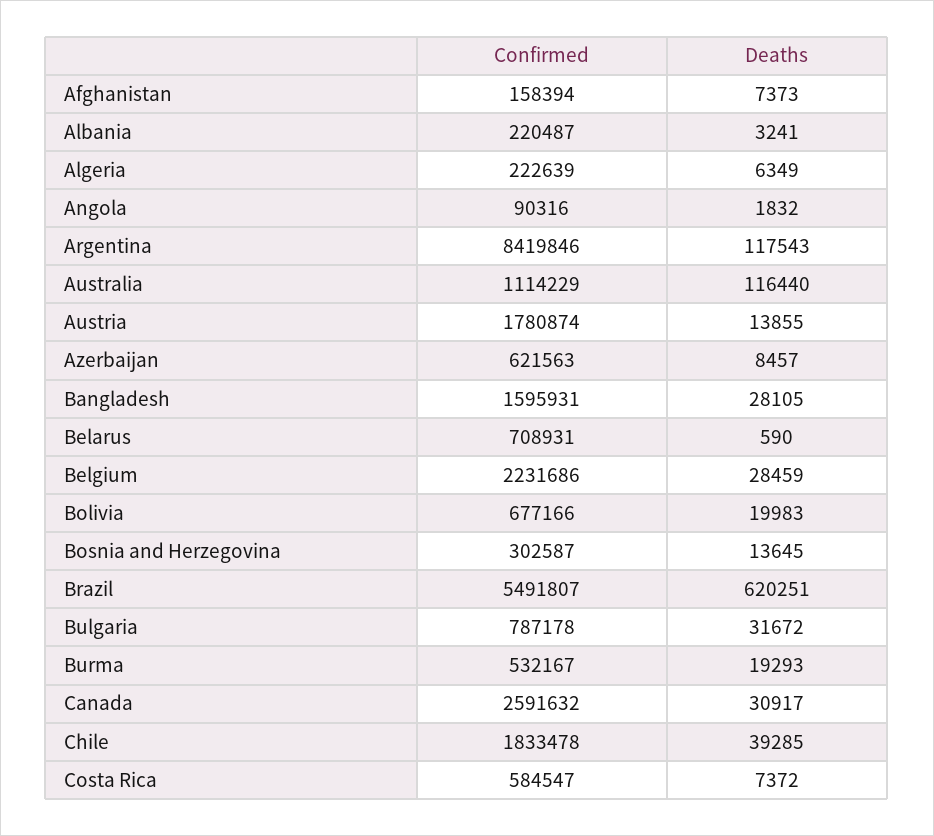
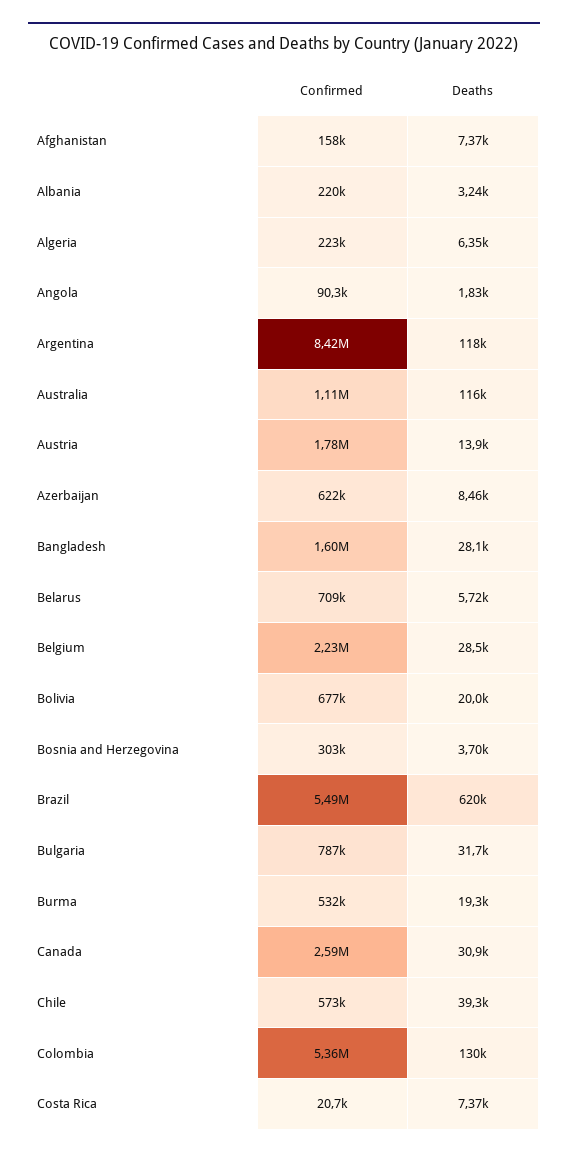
Deaths, Belarus: 590 -> 5720
Deaths, Bosnia and Herzegovina: 13645 -> 3700
Confirmed, Chile: 1833478 -> 573000
Confirmed, Costa Rica: 584547 -> 20700
Confirmed, Colombia: none -> 5360000
Deaths, Colombia: none -> 130000

